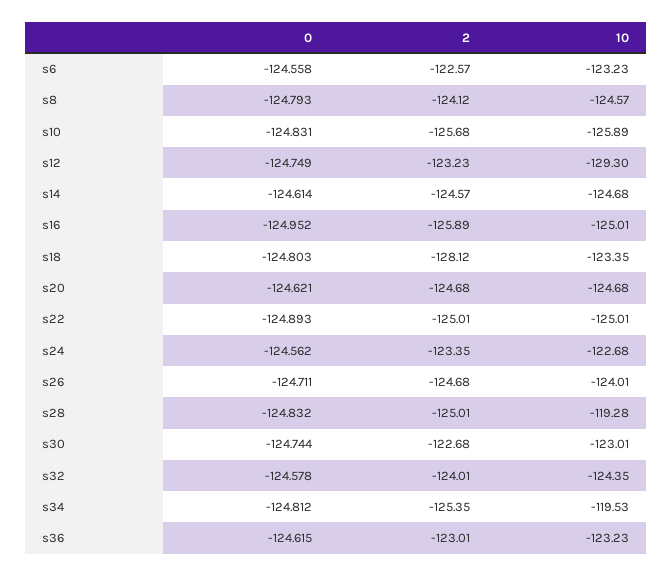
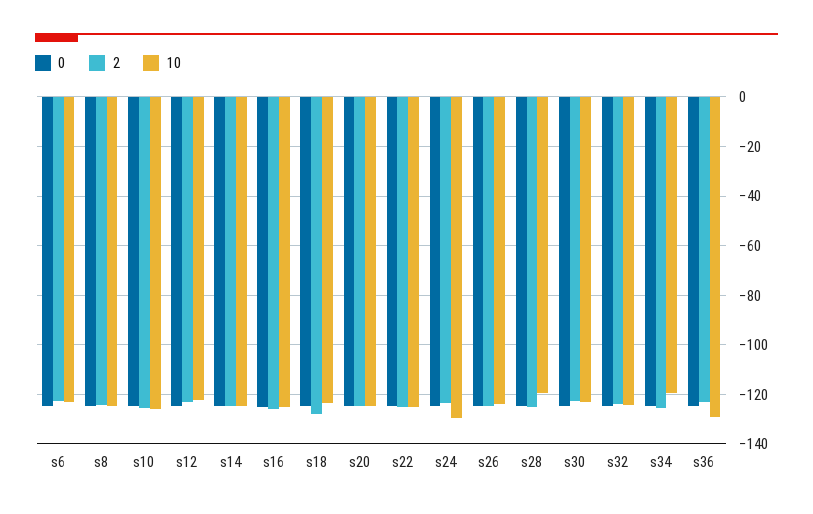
10, s12: -129.3 -> -122.5
10, s24: -122.68 -> -130
10, s36: -123.23 -> -130

